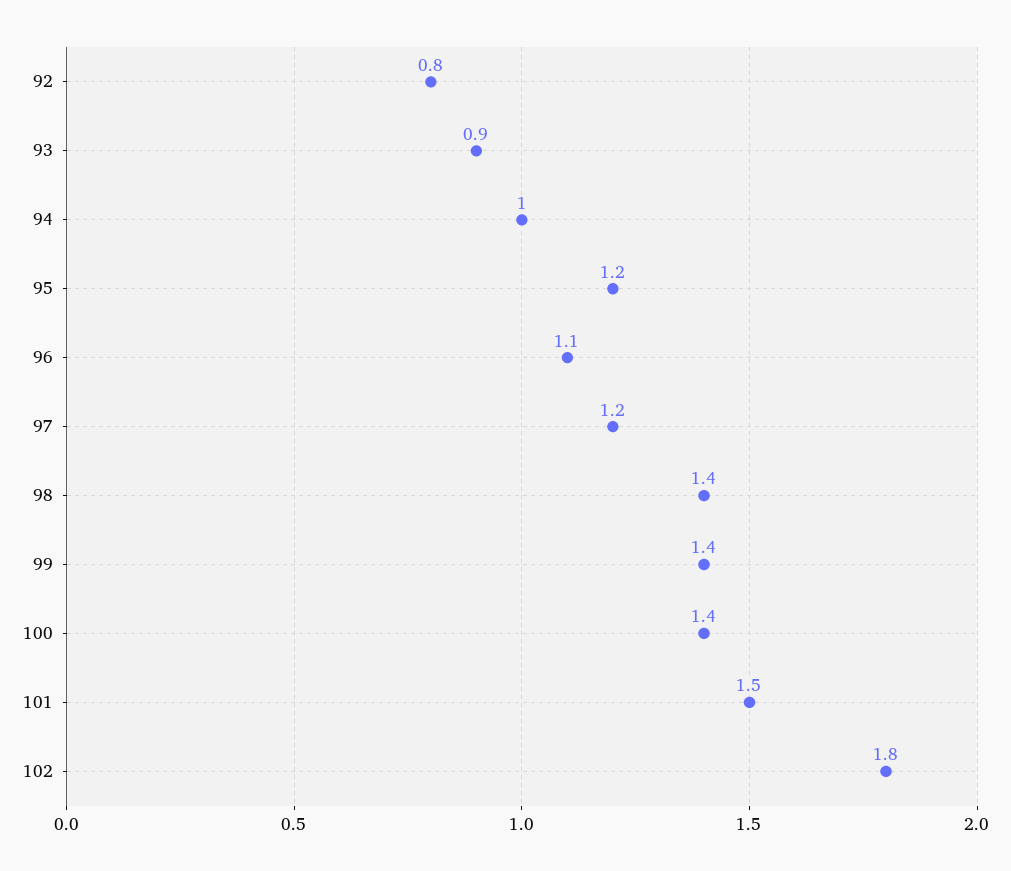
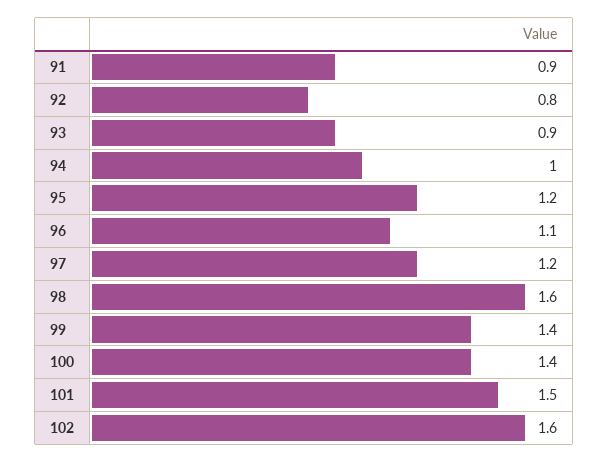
98: 1.4 -> 1.6
102: 1.8 -> 1.6
91: none -> 0.9

